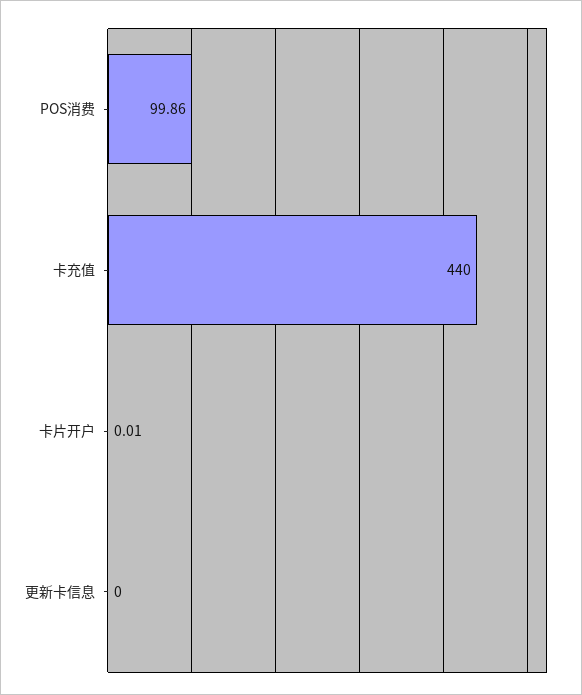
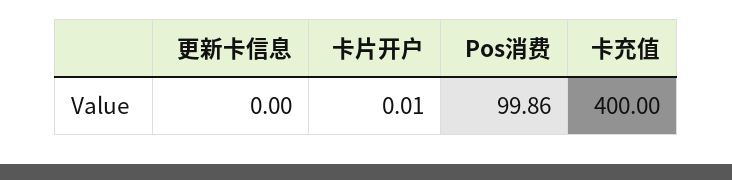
卡充值: 440 -> 400

